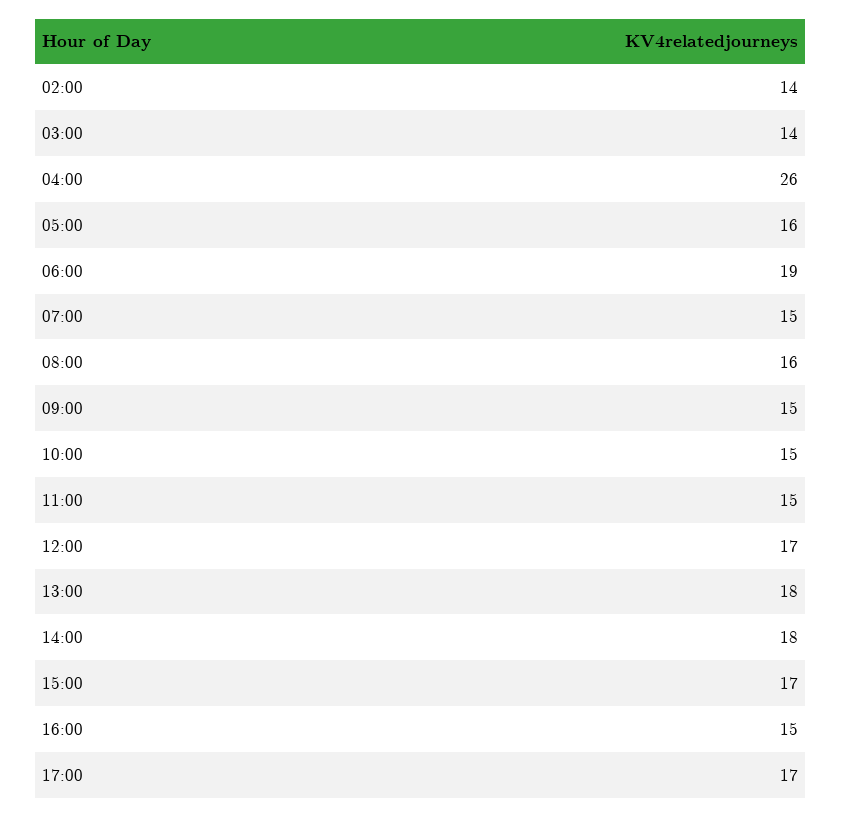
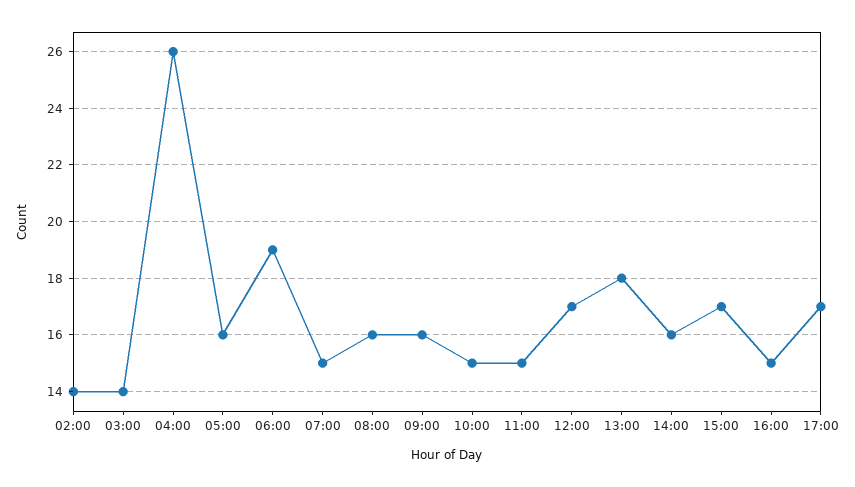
09:00: 15 -> 16
14:00: 18 -> 16

